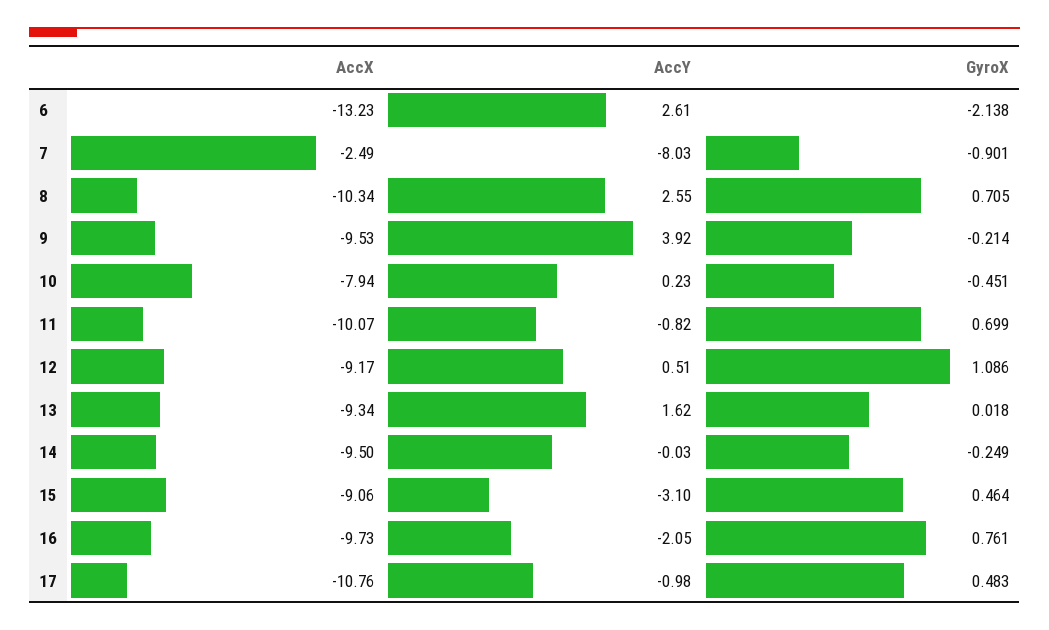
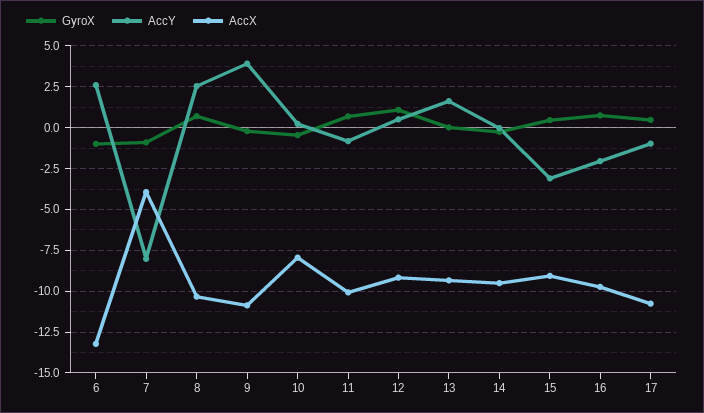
GyroX, 6: -2.138 -> -1
AccX, 7: -2.49 -> -4
AccX, 9: -9.53 -> -11

